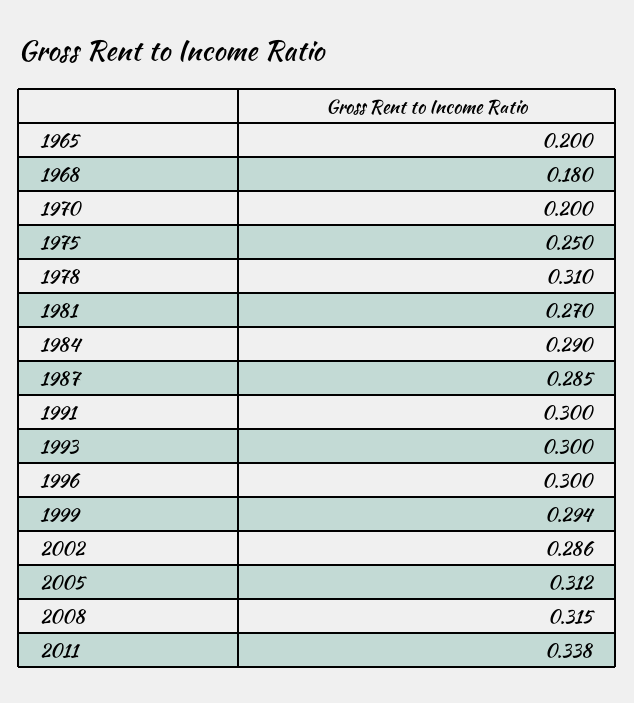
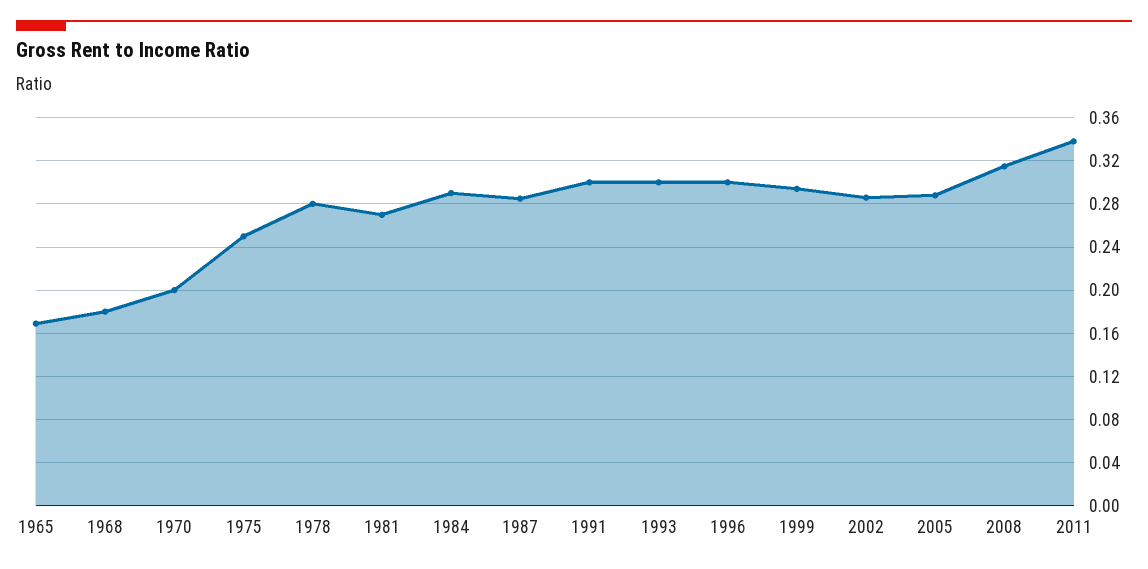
1965: 0.2 -> 0.17
1978: 0.31 -> 0.28
2005: 0.312 -> 0.29

